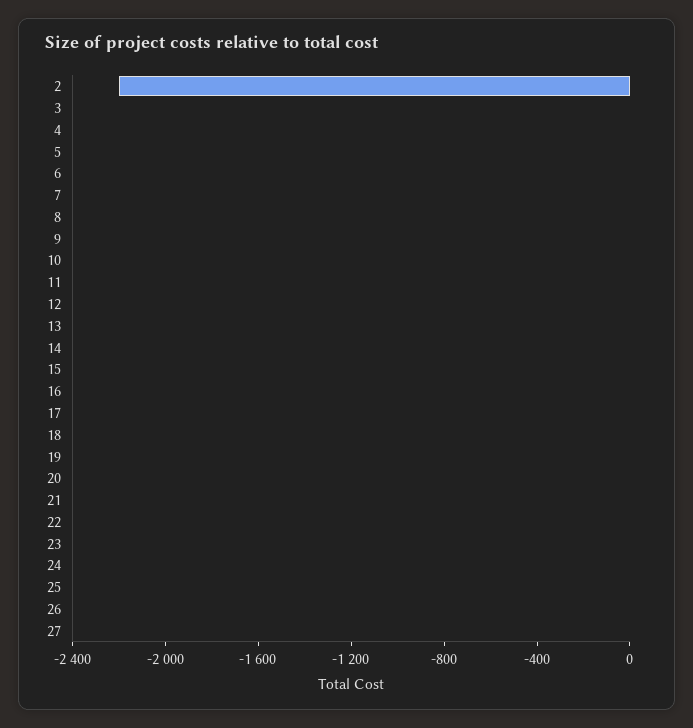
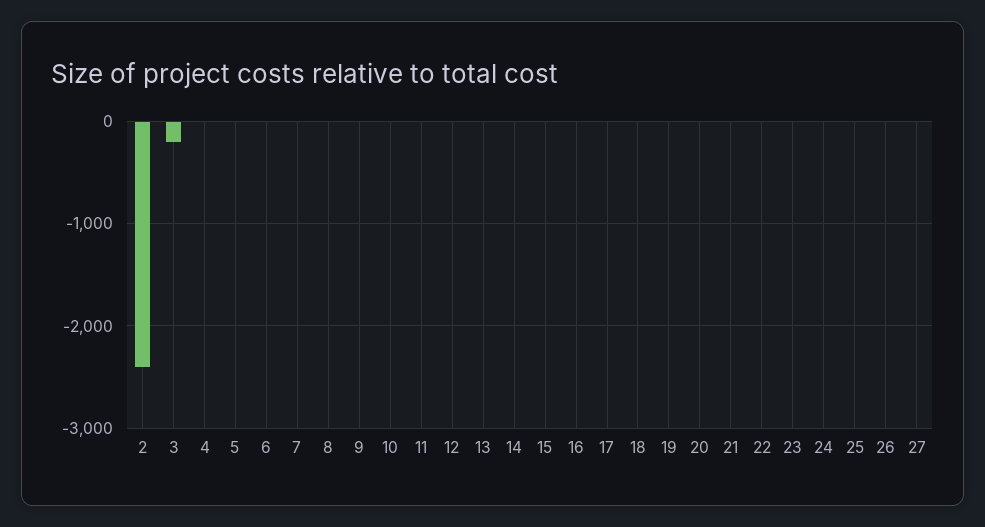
2: -2200 -> -2400
3: 0 -> -200

